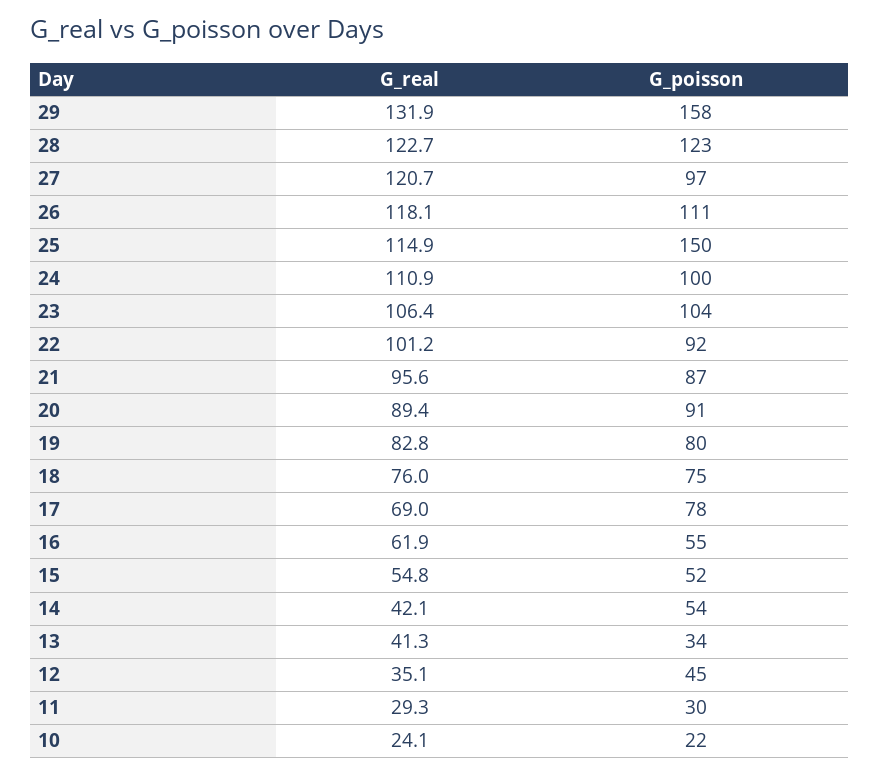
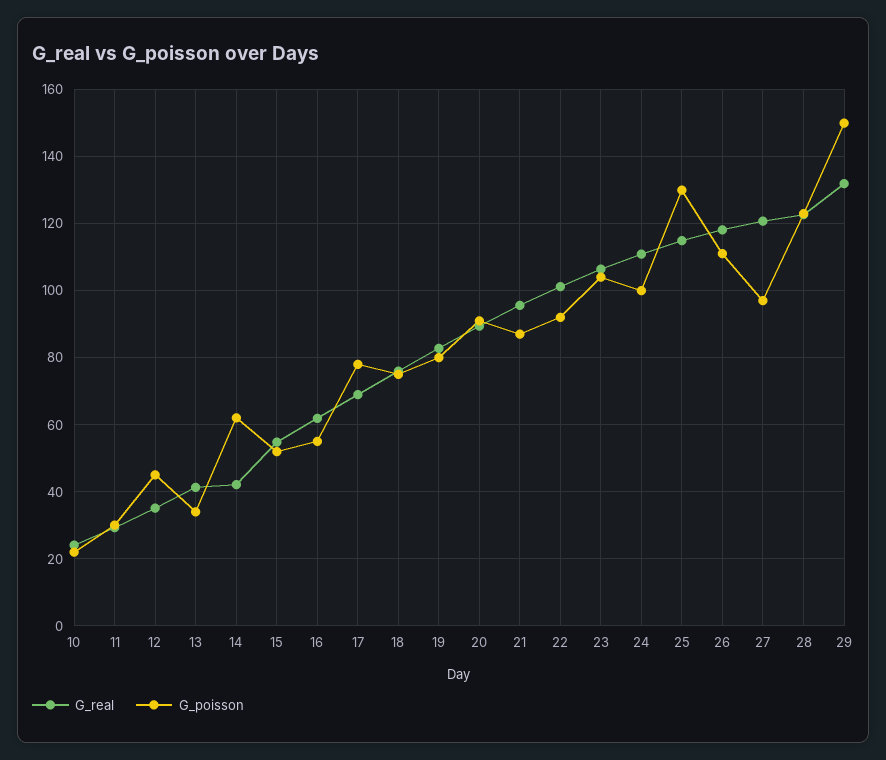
G_poisson, 29: 158 -> 150
G_poisson, 25: 150 -> 130
G_poisson, 14: 54 -> 62

